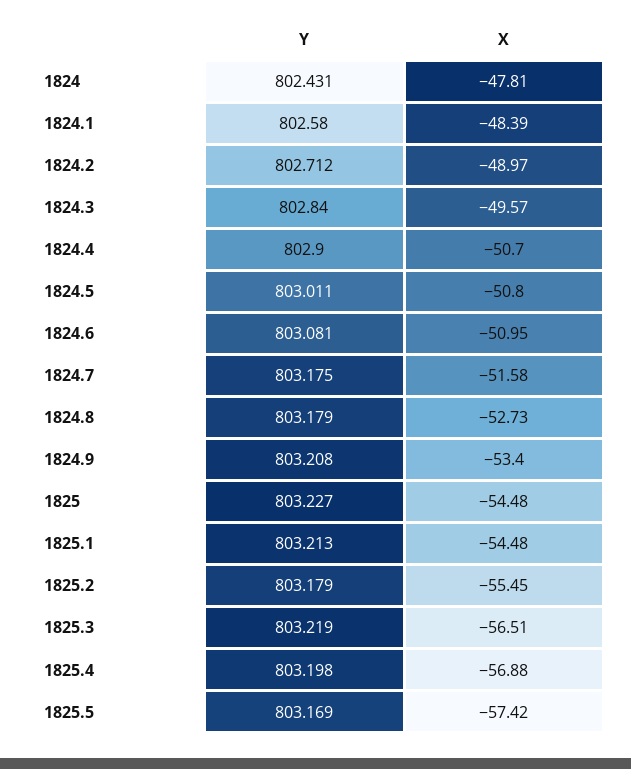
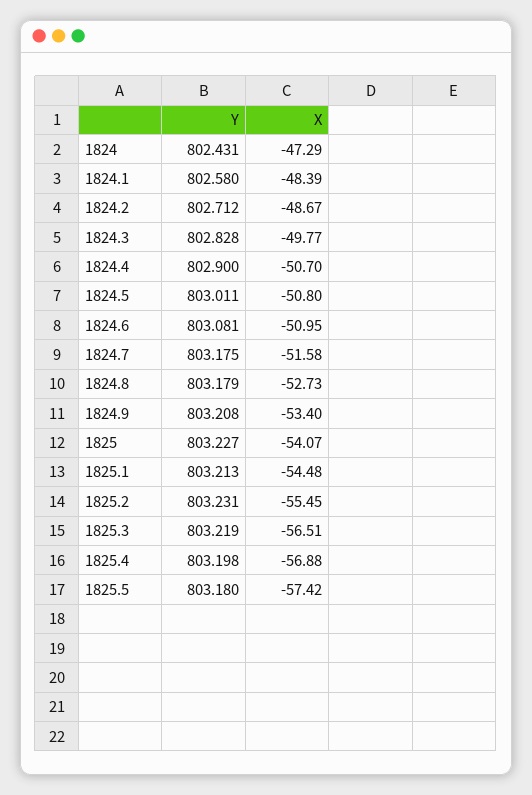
X, 1824: -47.81 -> -47.29
X, 1824.2: -48.97 -> -48.67
Y, 1824.3: 802.84 -> 802.828
X, 1824.3: -49.57 -> -49.77
X, 1825: -54.48 -> -54.07
Y, 1825.2: 803.179 -> 803.231
Y, 1825.5: 803.169 -> 803.18

